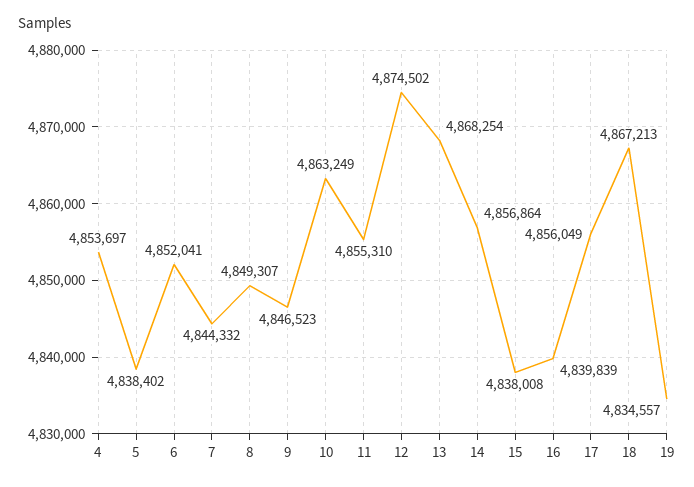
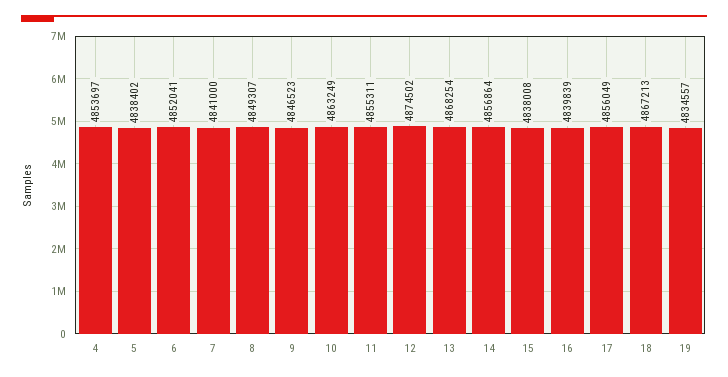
7: 4844332 -> 4841000
11: 4855310 -> 4855311

